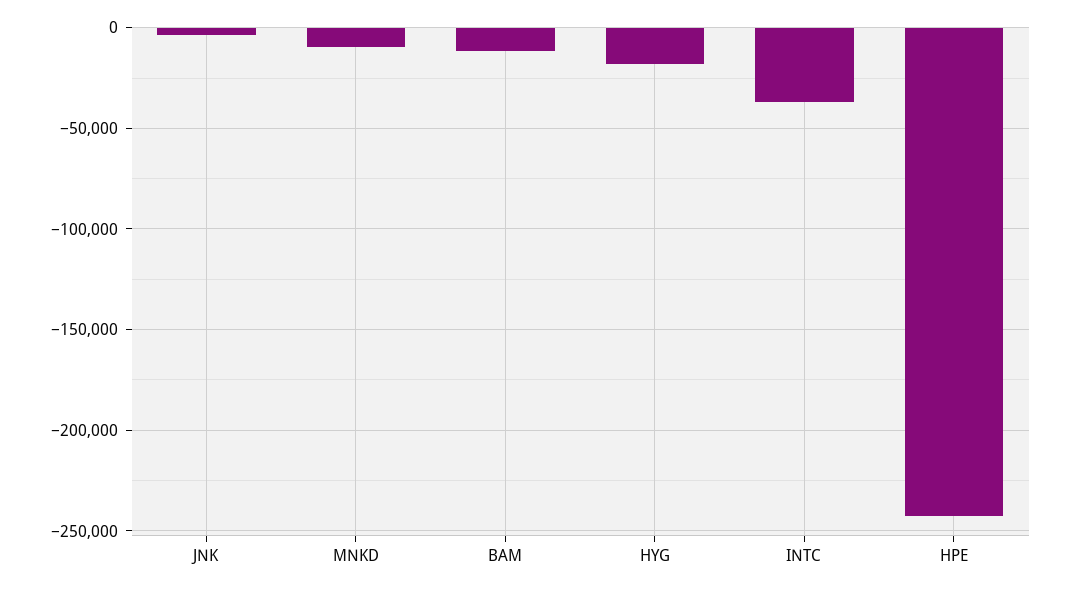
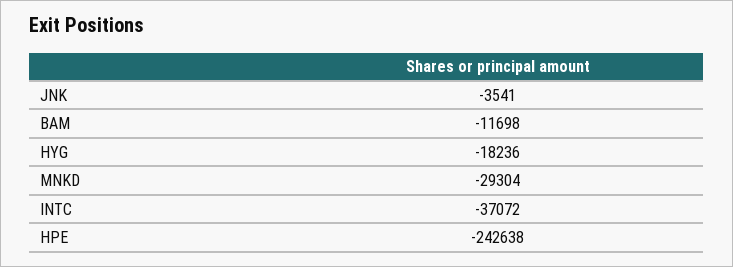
MNKD: -10000 -> -29304

